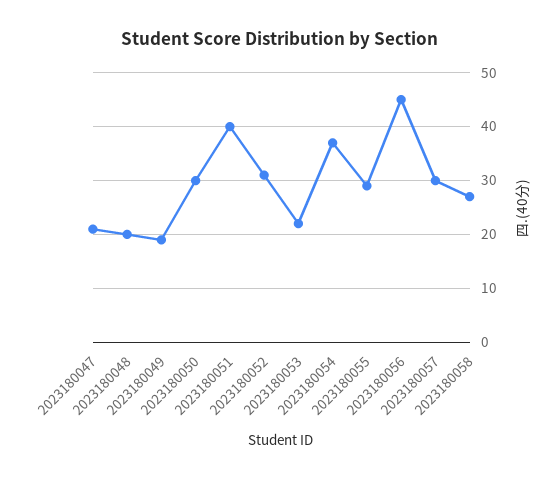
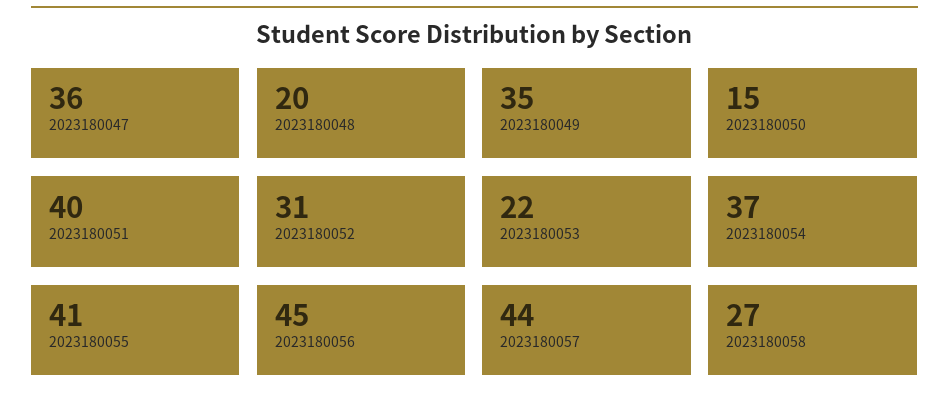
2023180047: 20 -> 36
2023180049: 20 -> 35
2023180050: 30 -> 15
2023180055: 30 -> 41
2023180057: 30 -> 44

